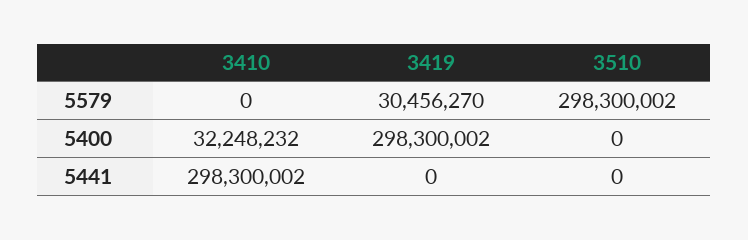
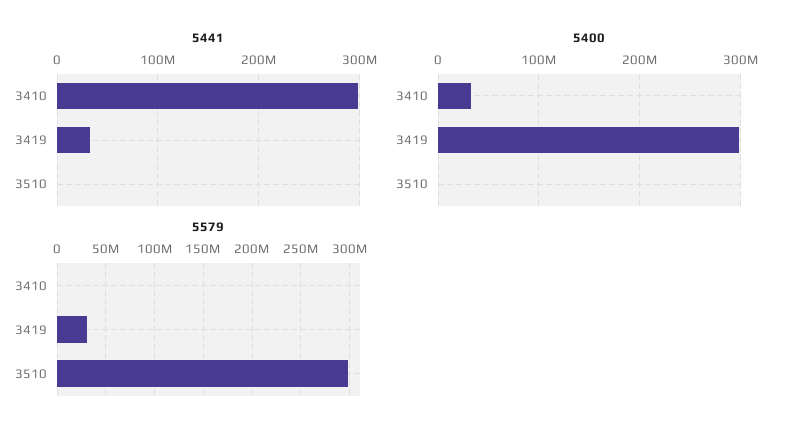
5441, 3419: 0 -> 30000000

